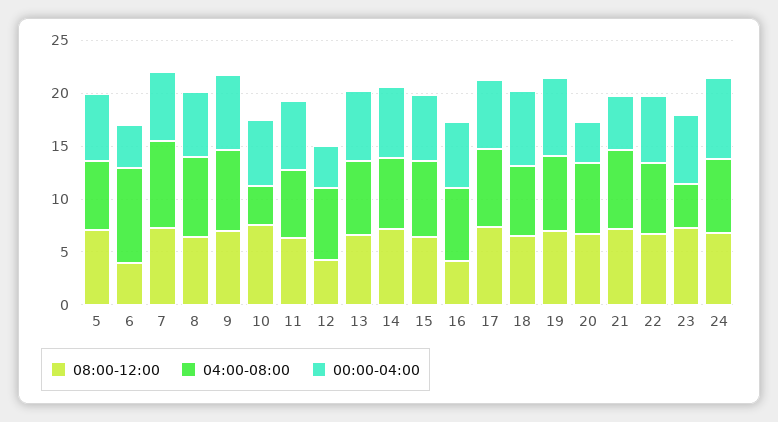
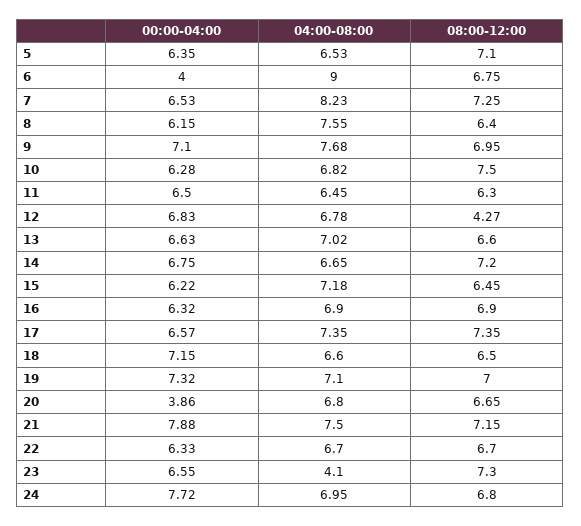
08:00-12:00, 6: 4 -> 6.75
04:00-08:00, 10: 4 -> 6.82
00:00-04:00, 12: 4 -> 6.83
08:00-12:00, 16: 4 -> 6.9
00:00-04:00, 21: 5 -> 7.88

